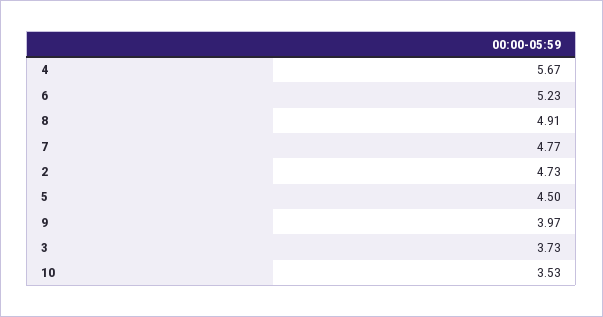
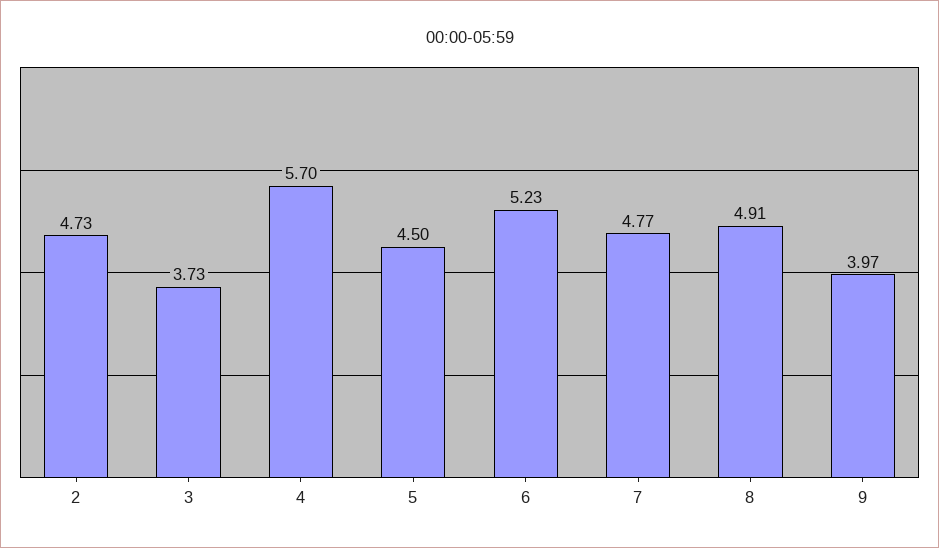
4: 5.67 -> 5.7
10: 3.53 -> none

